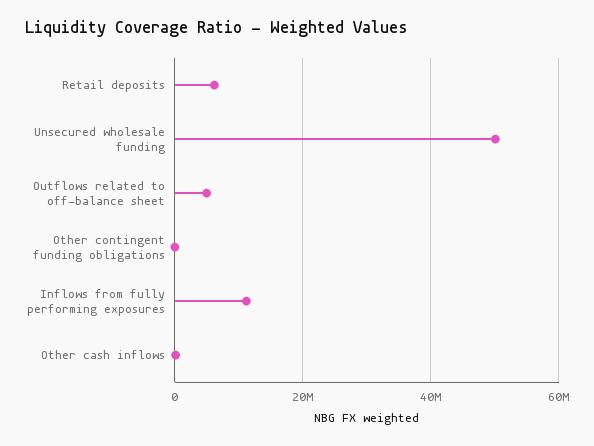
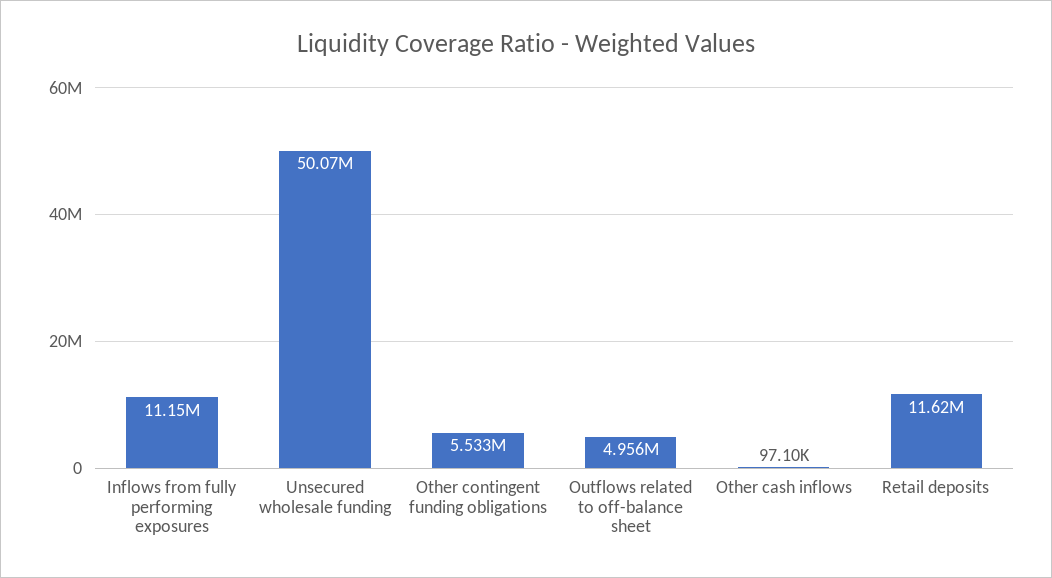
Retail deposits: 6000000 -> 11620000
Other contingent funding obligations: 0 -> 5533000

